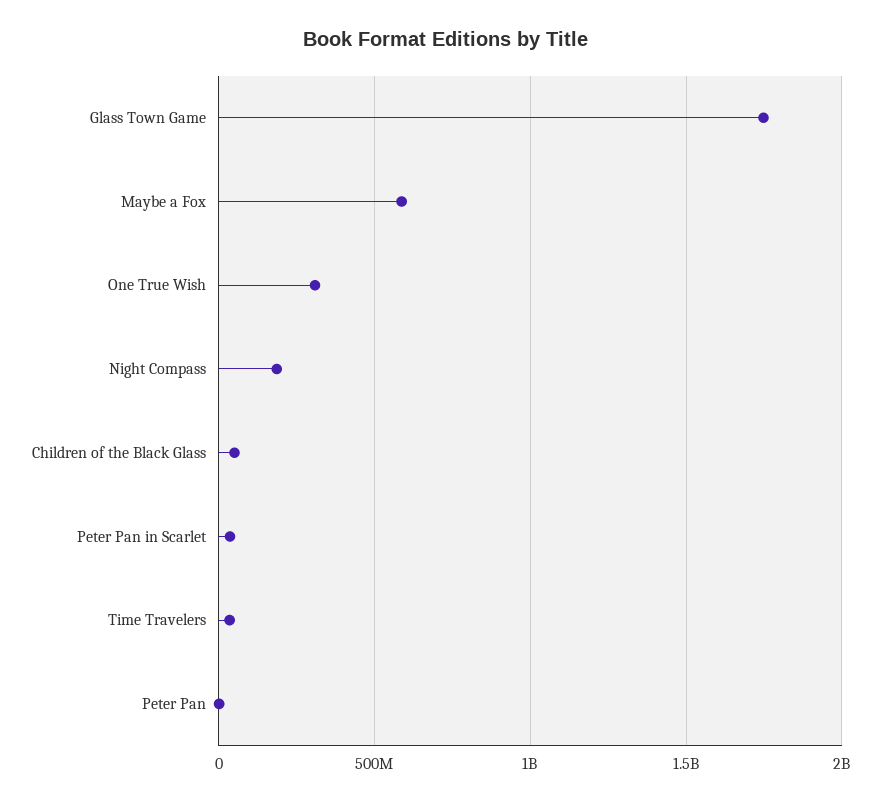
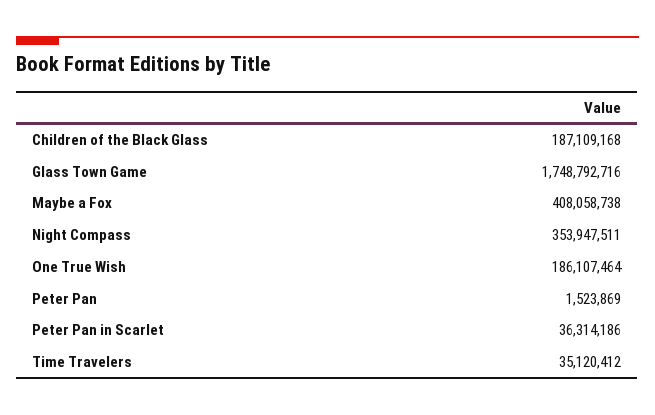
Maybe a Fox: 600000000 -> 408058738
One True Wish: 300000000 -> 186107464
Night Compass: 200000000 -> 353947511
Children of the Black Glass: 50000000 -> 187109168

